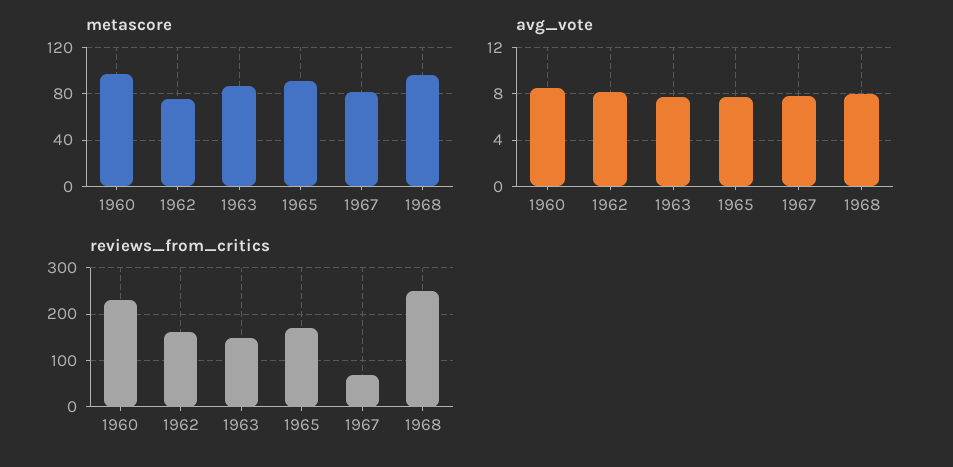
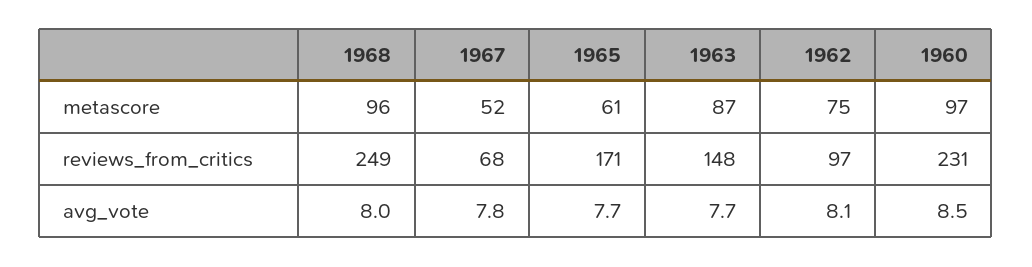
metascore, 1965: 90 -> 61
metascore, 1967: 80 -> 52
reviews_from_critics, 1962: 160 -> 97

